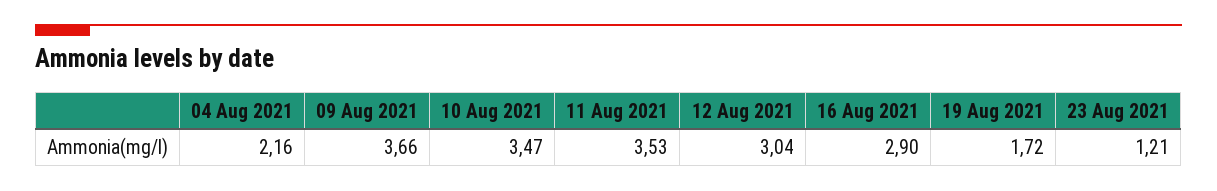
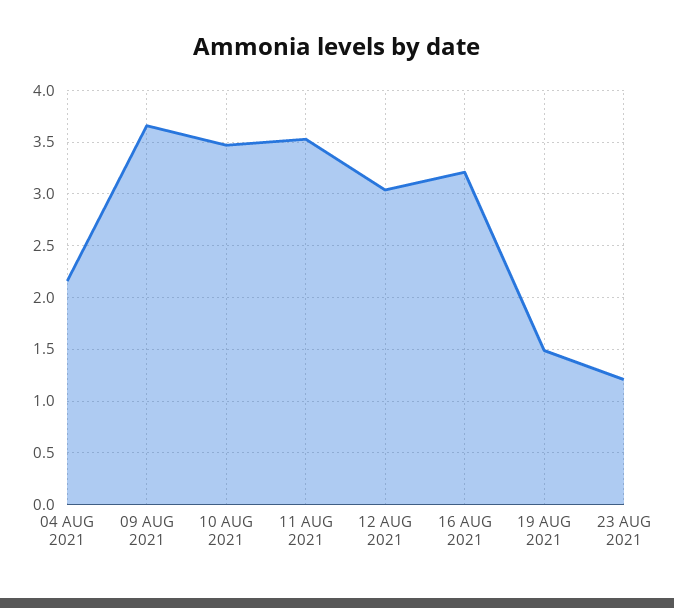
16 Aug 2021: 2.9 -> 3.2
19 Aug 2021: 1.72 -> 1.5

